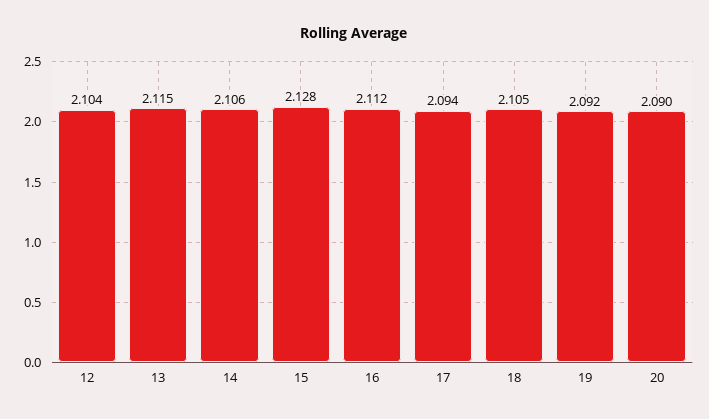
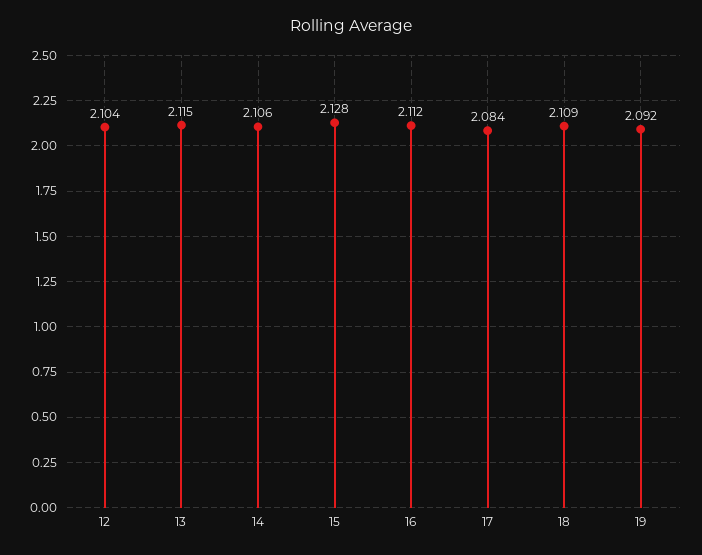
17: 2.094 -> 2.084
18: 2.105 -> 2.109
20: 2.09 -> none

